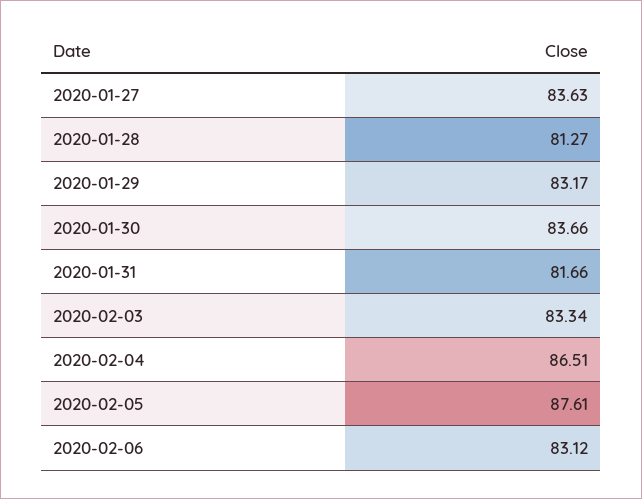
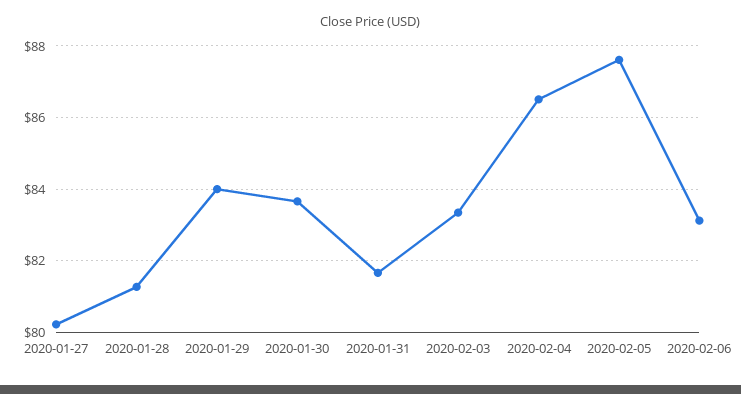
2020-01-27: 83.63 -> 80.2
2020-01-29: 83.17 -> 84

